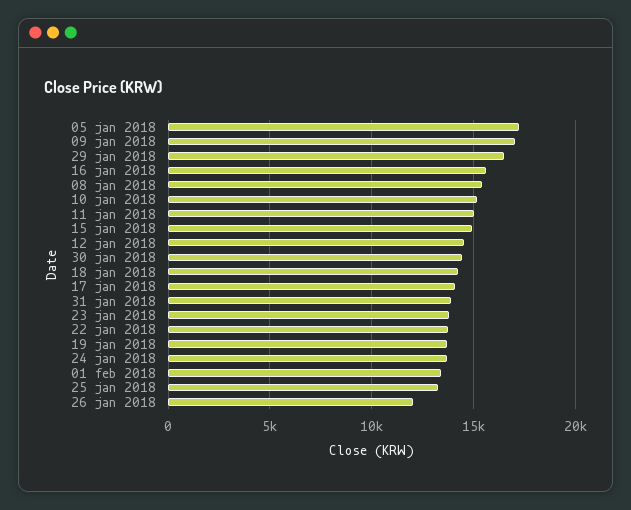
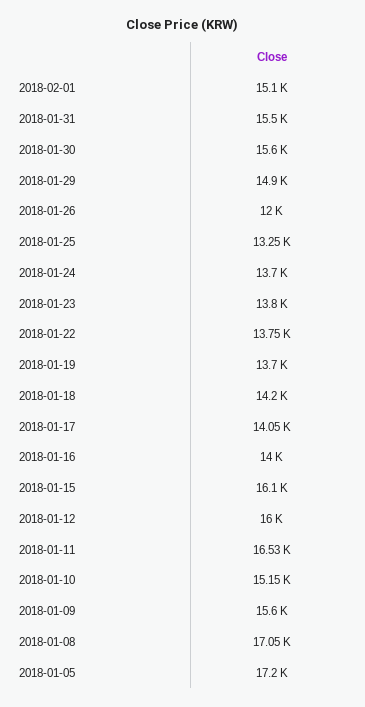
09 jan 2018: 17000 -> 15600
29 jan 2018: 16500 -> 14900
16 jan 2018: 15500 -> 14000
08 jan 2018: 15500 -> 17050
11 jan 2018: 15000 -> 16530
15 jan 2018: 15000 -> 16100
12 jan 2018: 14500 -> 16000
30 jan 2018: 14500 -> 15600
31 jan 2018: 14000 -> 15500
01 feb 2018: 13500 -> 15100

